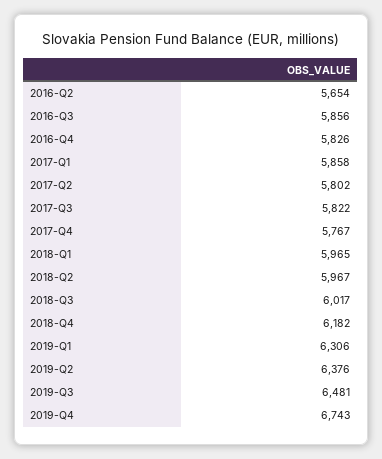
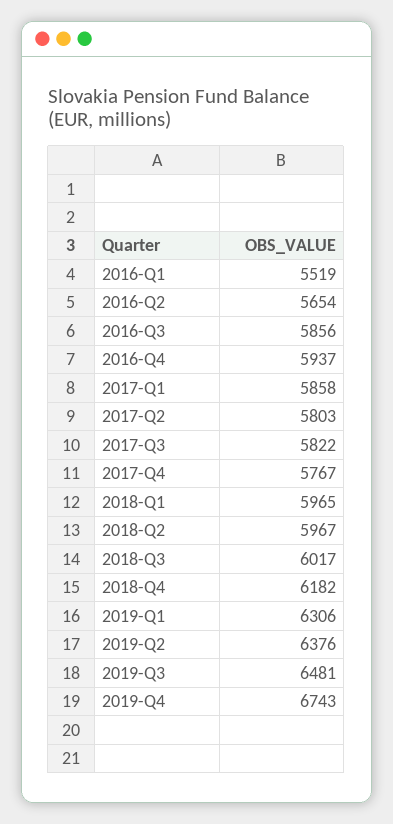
2016-Q4: 5826 -> 5937
2017-Q2: 5802 -> 5803
2016-Q1: none -> 5519

